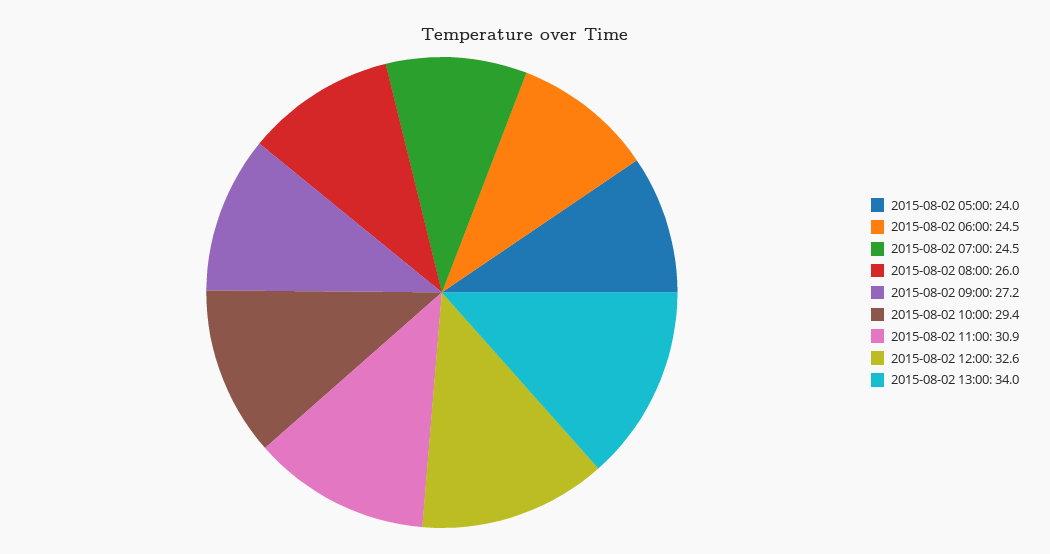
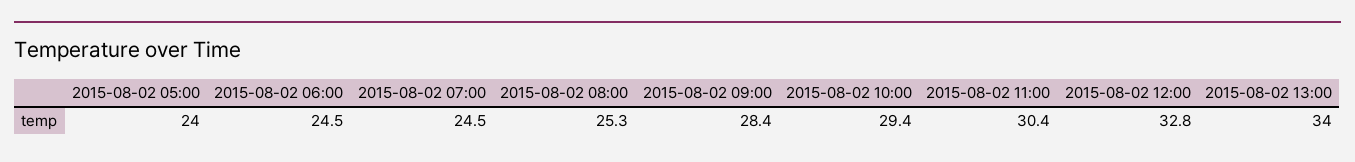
2015-08-02 08:00: 26 -> 25.3
2015-08-02 09:00: 27.2 -> 28.4
2015-08-02 11:00: 30.9 -> 30.4
2015-08-02 12:00: 32.6 -> 32.8

